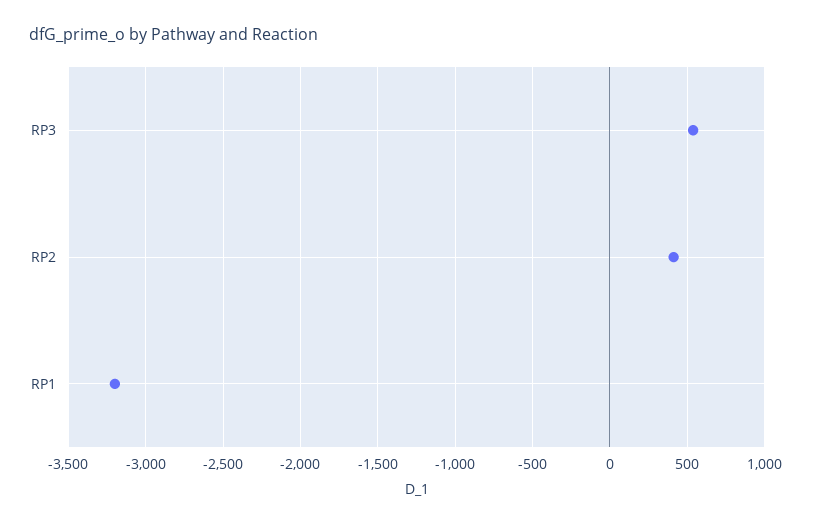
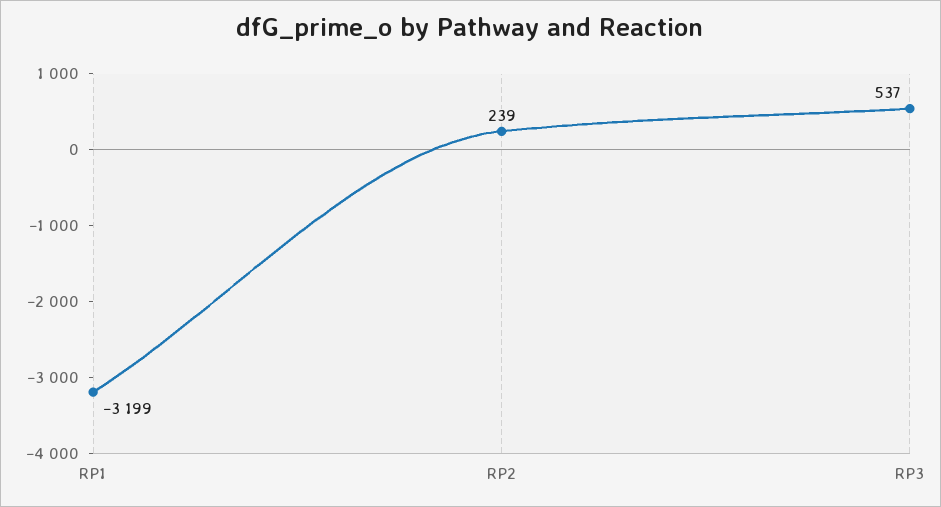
RP2: 400 -> 239

